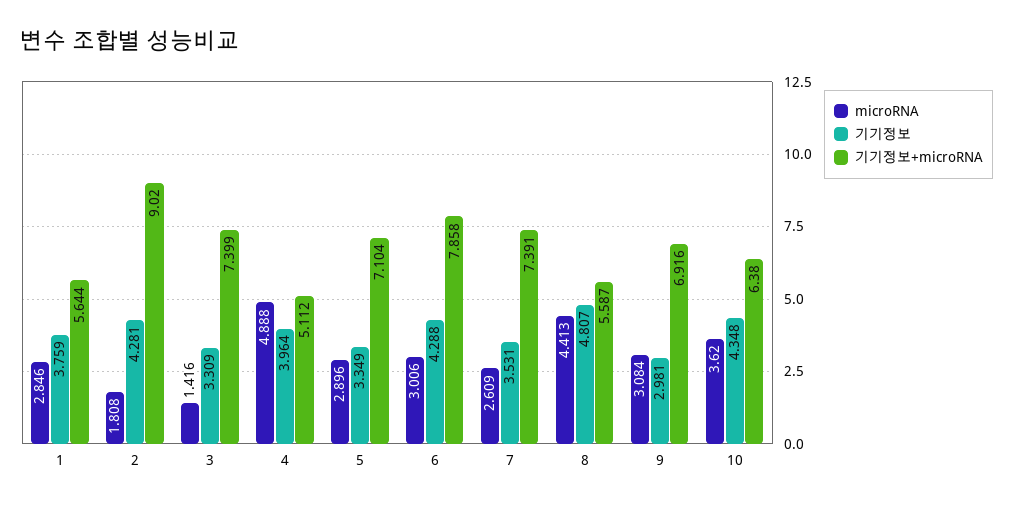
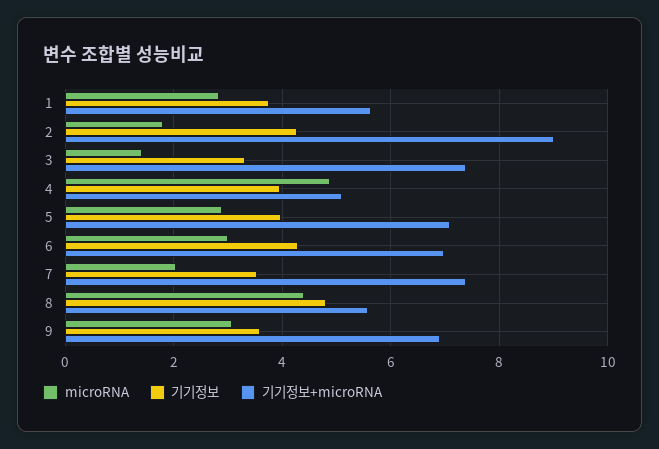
기기정보, 5: 3.349 -> 4
기기정보+microRNA, 6: 7.858 -> 7
microRNA, 7: 2.609 -> 2
기기정보, 9: 2.981 -> 3.6
microRNA, 10: 3.62 -> none
기기정보, 10: 4.348 -> none
기기정보+microRNA, 10: 6.38 -> none

